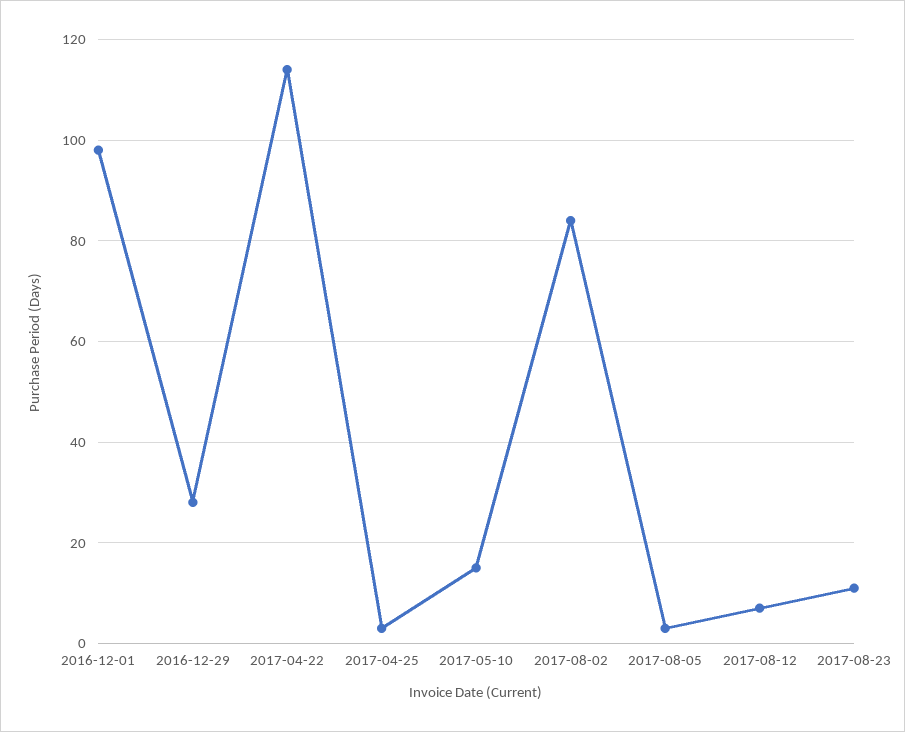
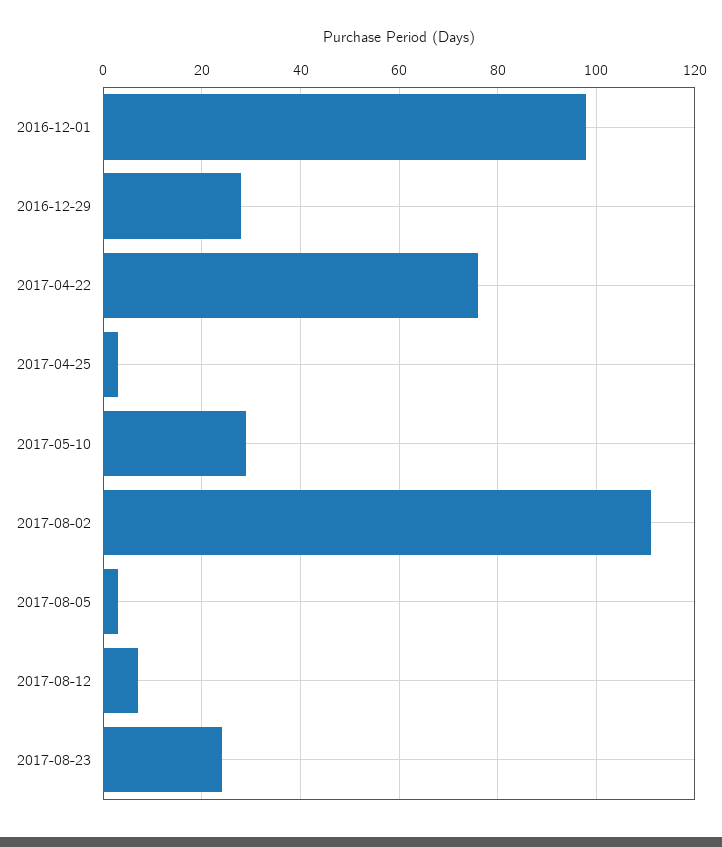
2017-04-22: 115 -> 75
2017-05-10: 15 -> 30
2017-08-02: 85 -> 110
2017-08-23: 10 -> 25

